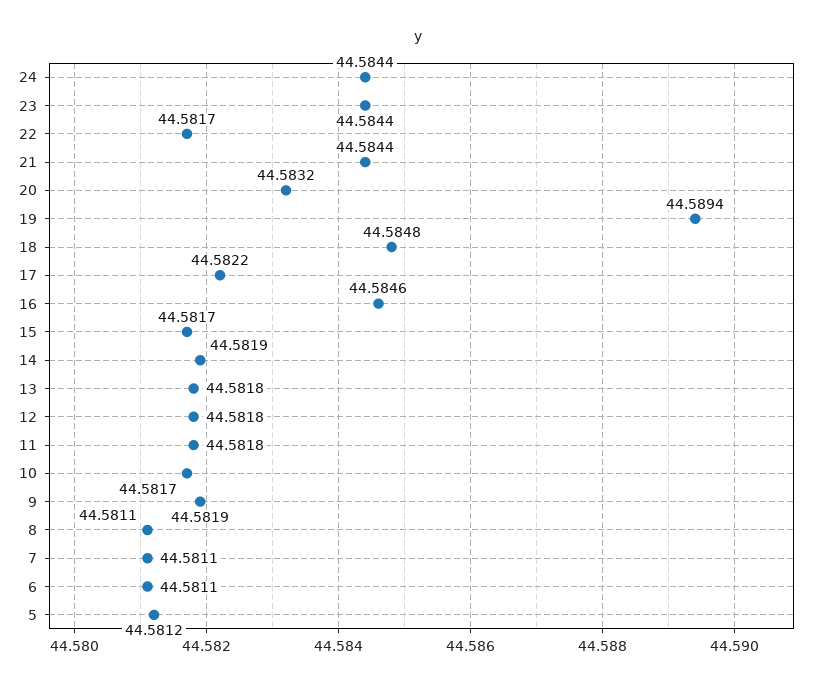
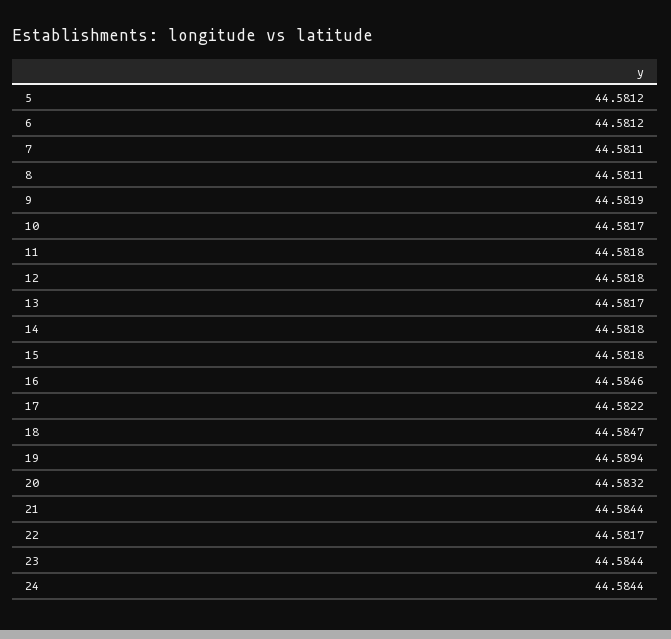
18: 44.5848 -> 44.5847
15: 44.5817 -> 44.5818
14: 44.5819 -> 44.5818
13: 44.5818 -> 44.5817
6: 44.5811 -> 44.5812

